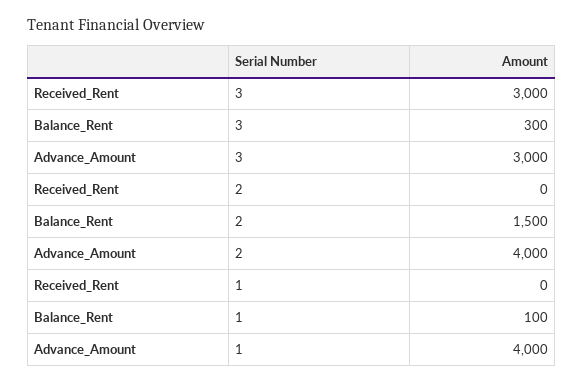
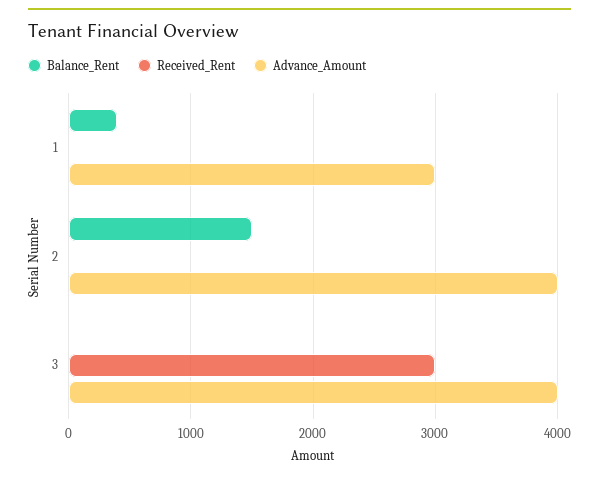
Balance_Rent, 3: 300 -> 0
Advance_Amount, 3: 3000 -> 4000
Balance_Rent, 1: 100 -> 400
Advance_Amount, 1: 4000 -> 3000

